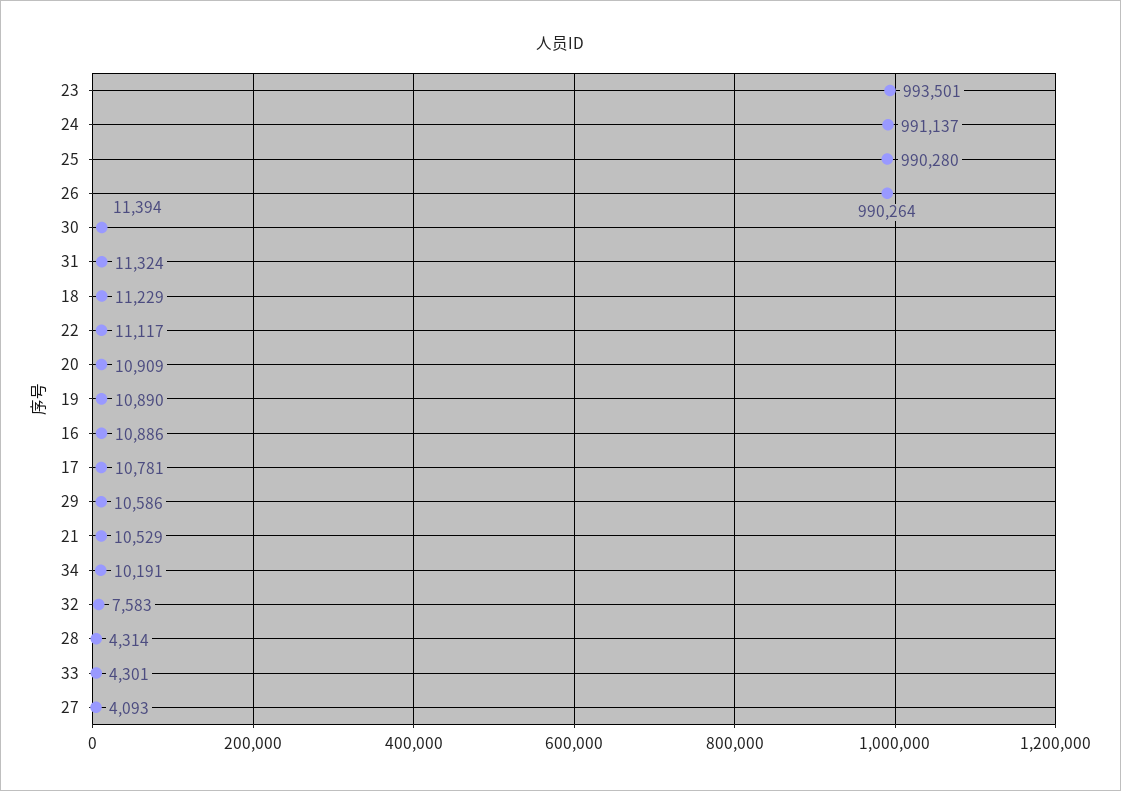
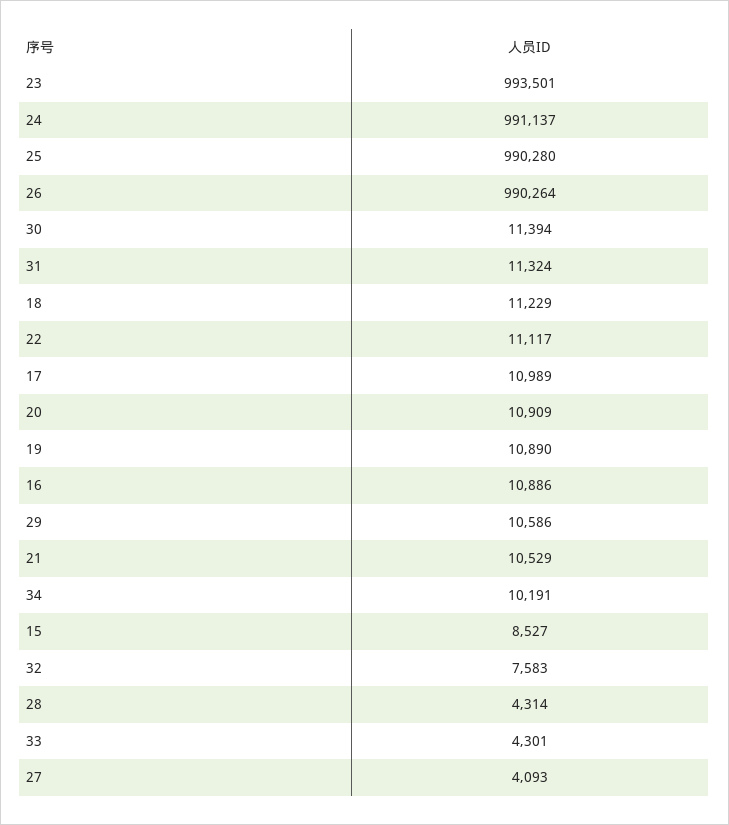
17: 10781 -> 10989
15: none -> 8527

